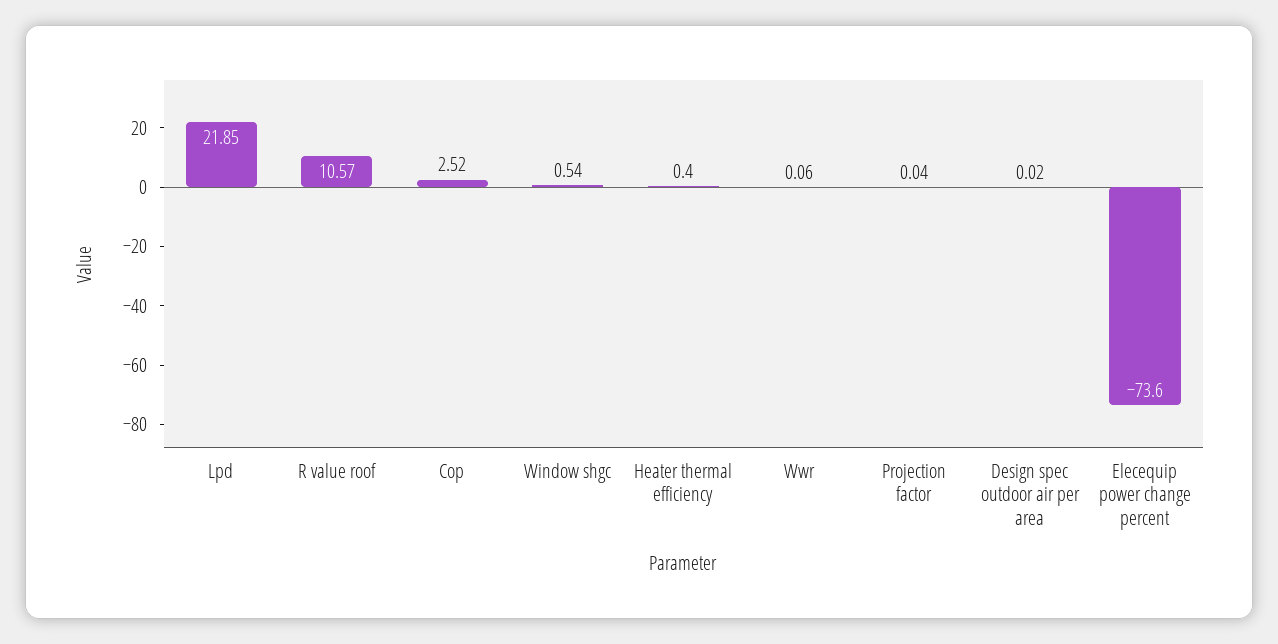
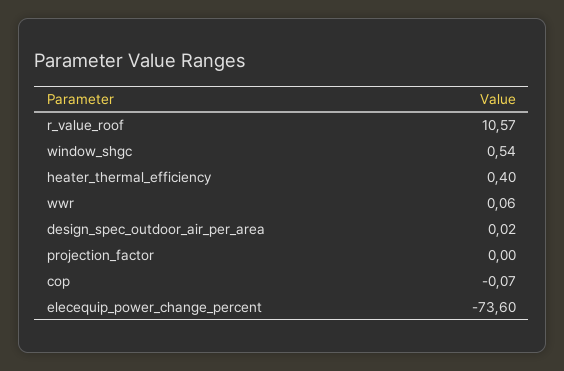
Lpd: 21.85 -> none
Cop: 2.52 -> -0.07
Projection factor: 0.04 -> 0

